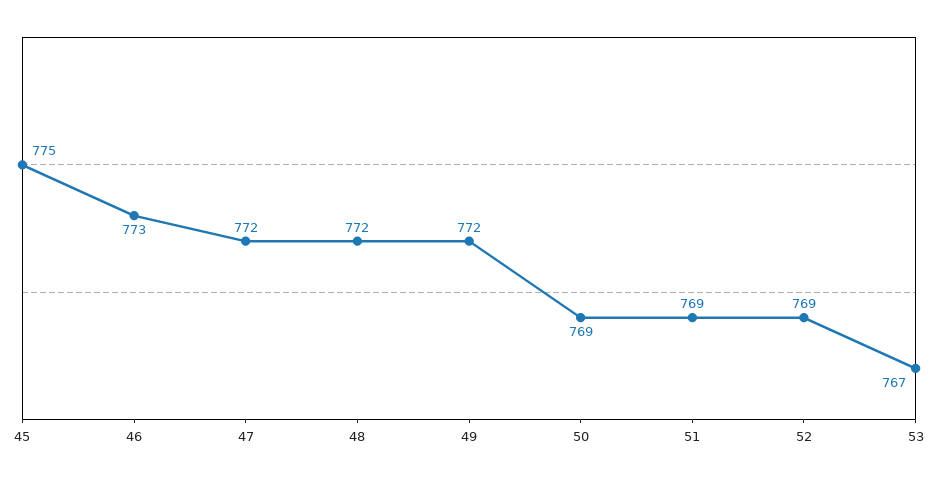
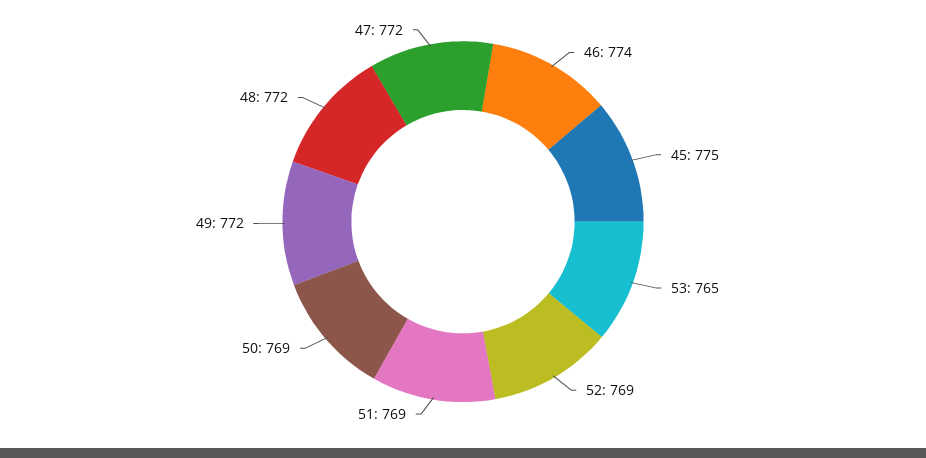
46: 773 -> 774
53: 767 -> 765

